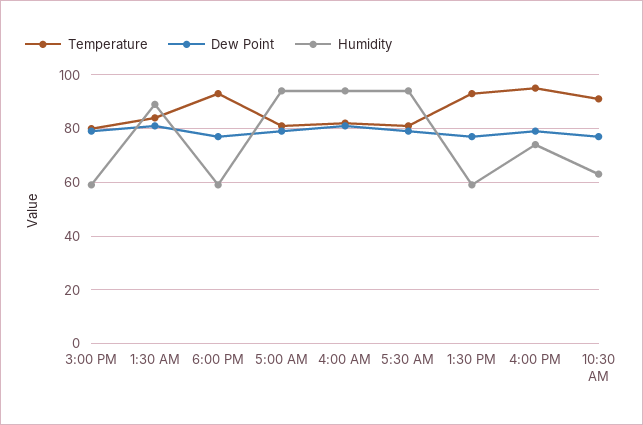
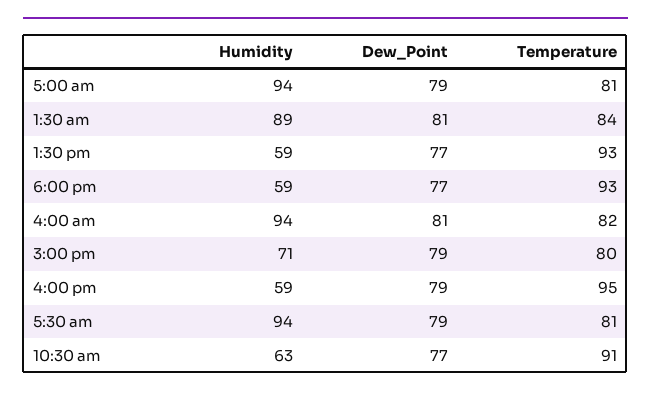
Humidity, 3:00 PM: 60 -> 71
Humidity, 4:00 PM: 75 -> 59

